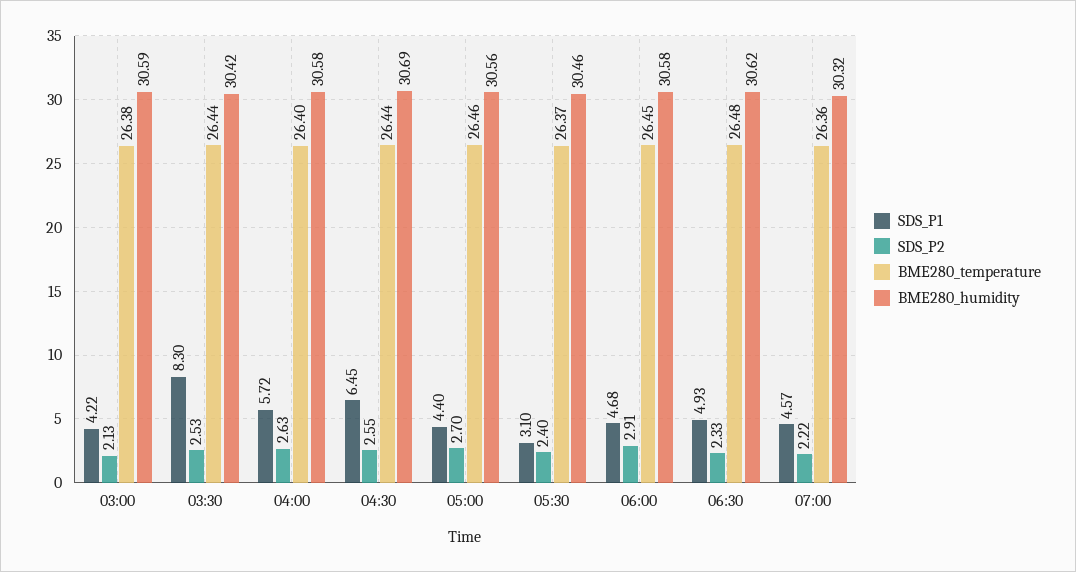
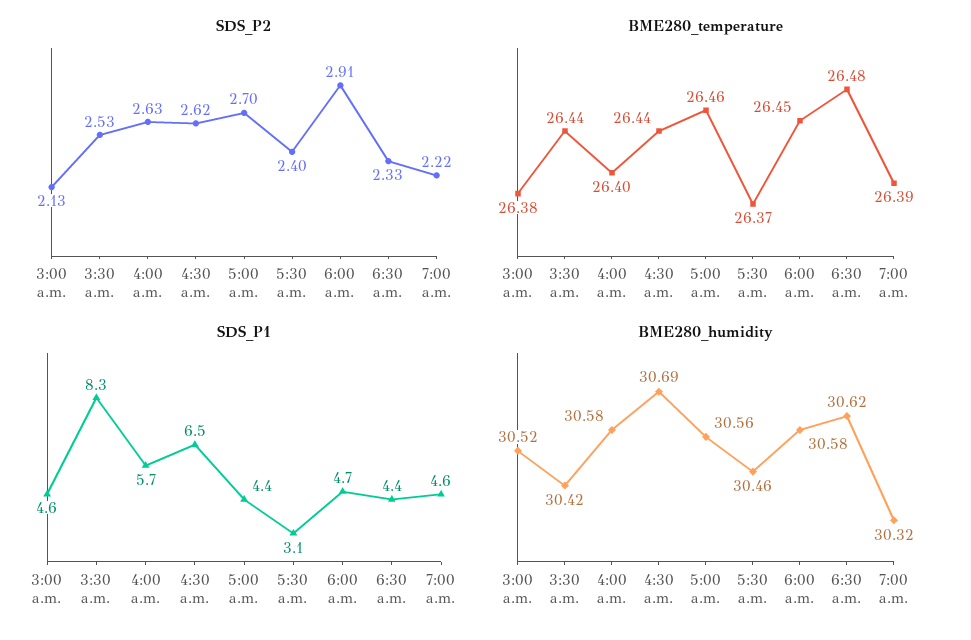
SDS_P1, 03:00: 4.22 -> 4.6
BME280_humidity, 03:00: 30.59 -> 30.52
SDS_P2, 04:30: 2.55 -> 2.62
SDS_P1, 06:30: 4.93 -> 4.4
BME280_temperature, 07:00: 26.36 -> 26.39

